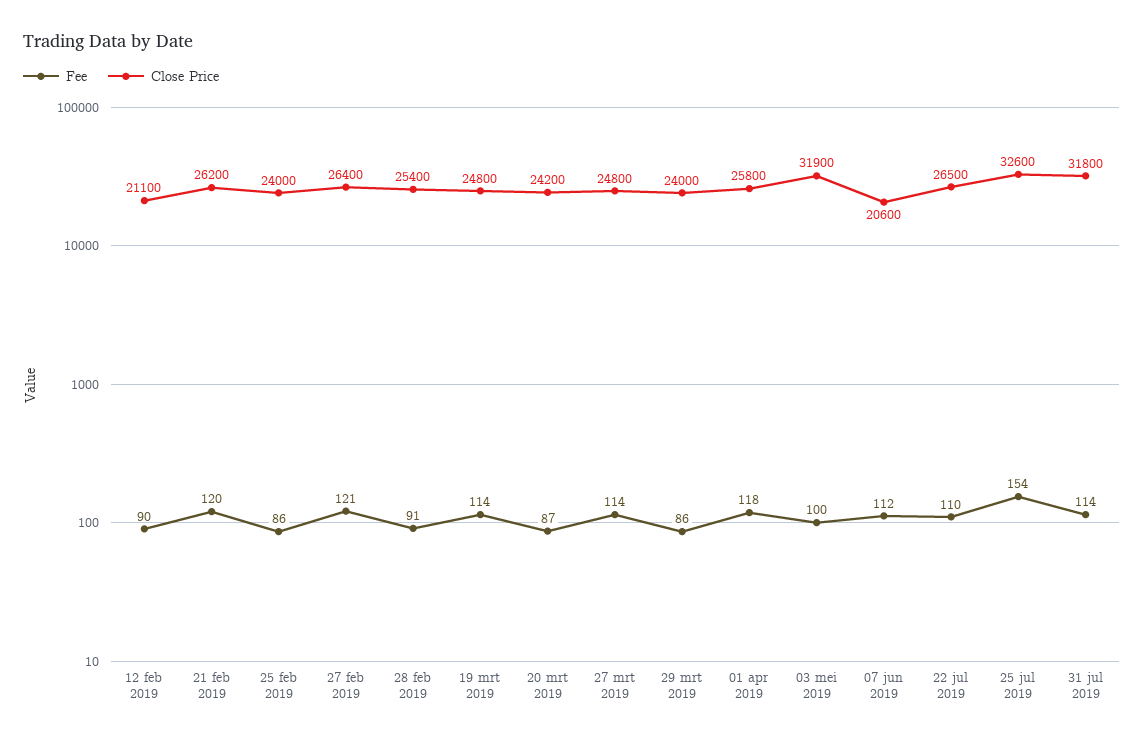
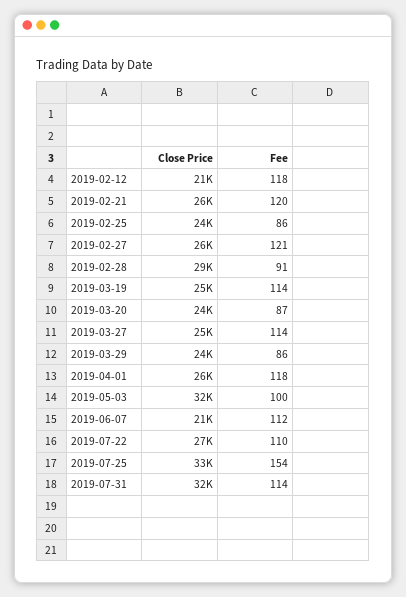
Fee, 12 feb 2019: 90 -> 118
Close Price, 28 feb 2019: 25400 -> 29000

